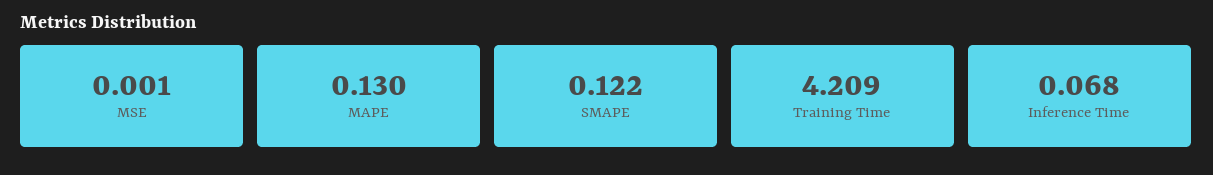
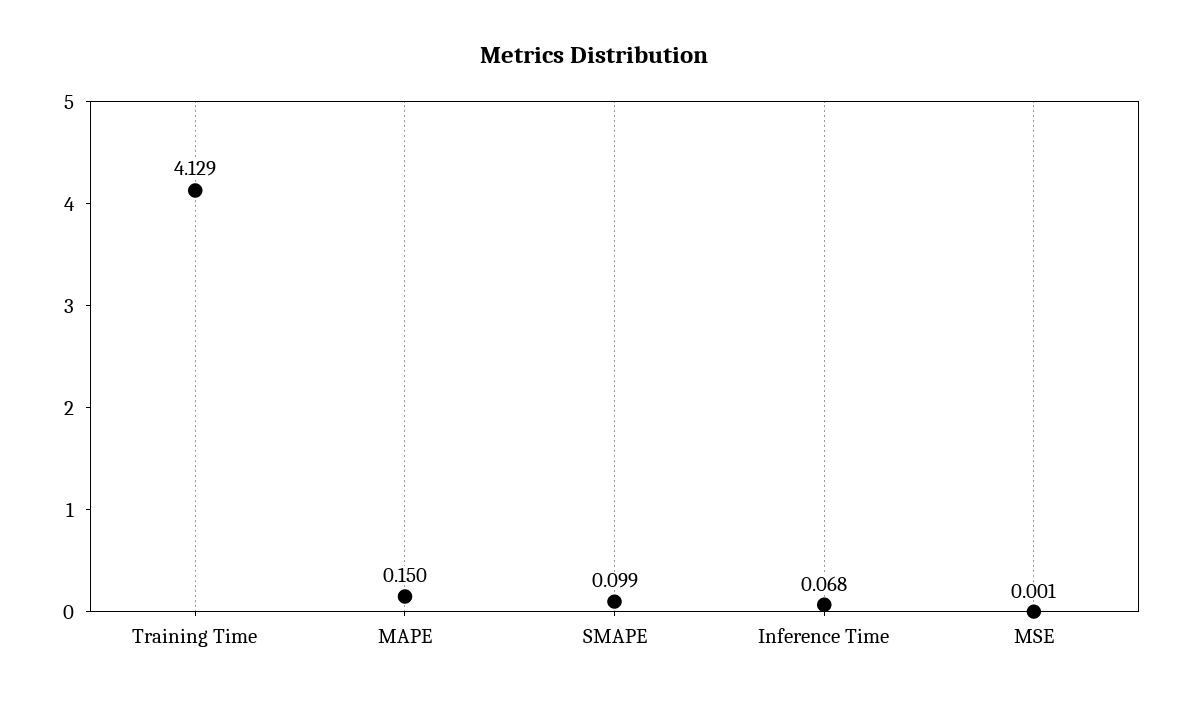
MAPE: 0.13 -> 0.15
SMAPE: 0.122 -> 0.099
Training Time: 4.209 -> 4.129

